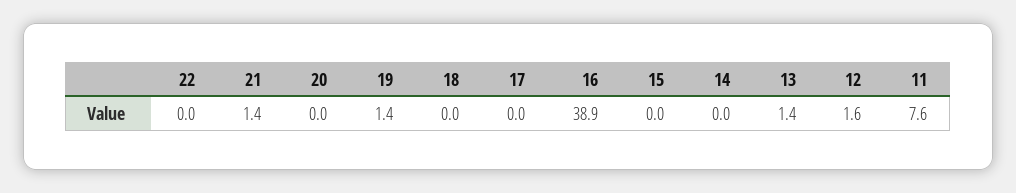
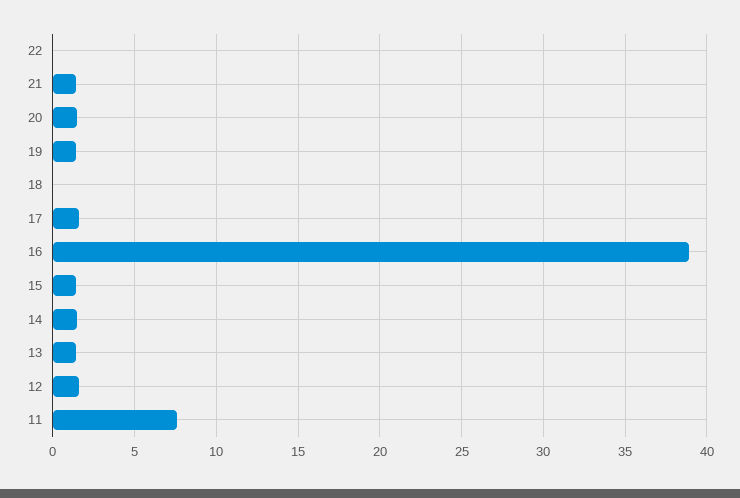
20: 0 -> 1.5
17: 0 -> 1.5
15: 0 -> 1.5
14: 0 -> 1.5

